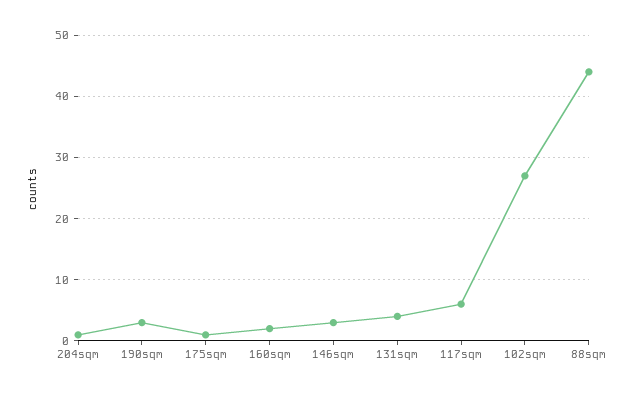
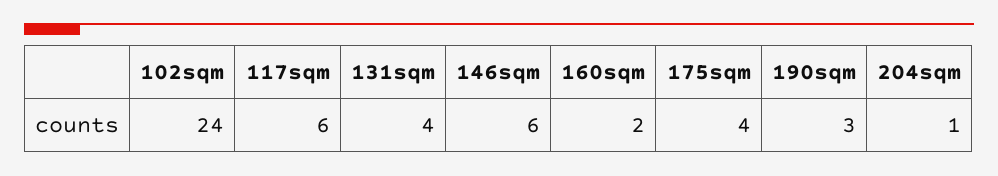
175sqm: 1 -> 4
146sqm: 3 -> 6
102sqm: 27 -> 24
88sqm: 44 -> none

